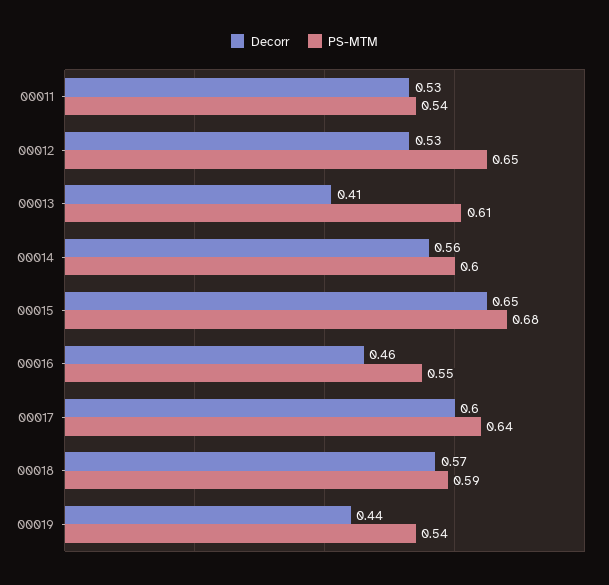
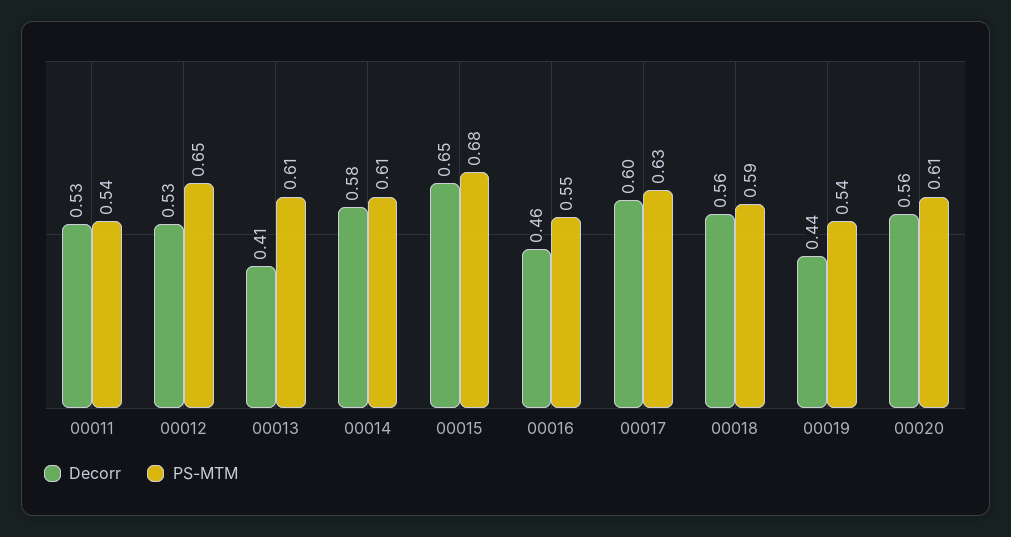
Decorr, 00014: 0.56 -> 0.58
PS-MTM, 00014: 0.6 -> 0.61
PS-MTM, 00017: 0.64 -> 0.63
Decorr, 00018: 0.57 -> 0.56
Decorr, 00020: none -> 0.56
PS-MTM, 00020: none -> 0.61

